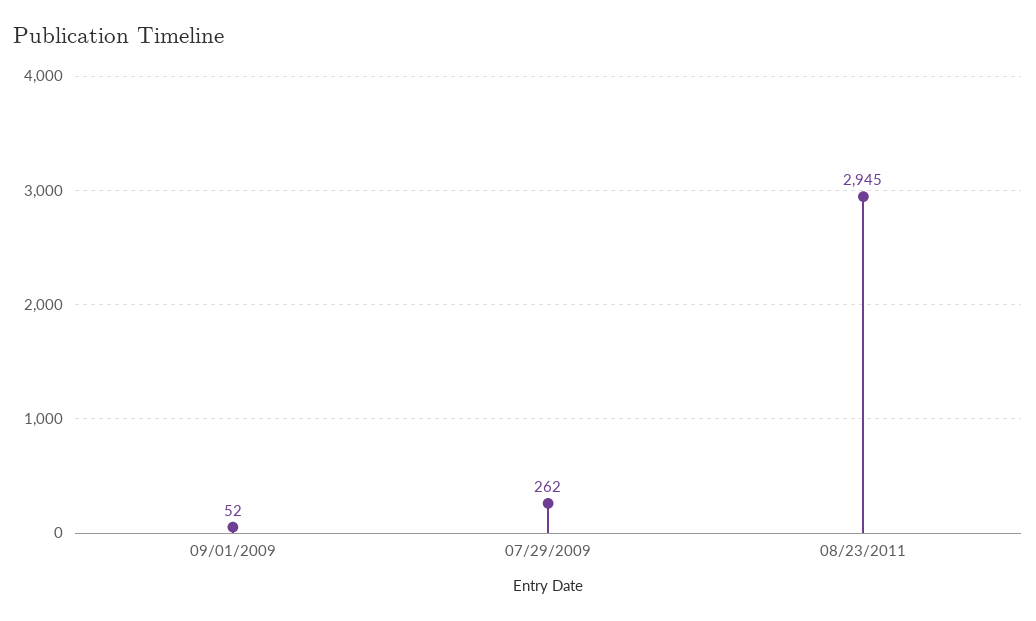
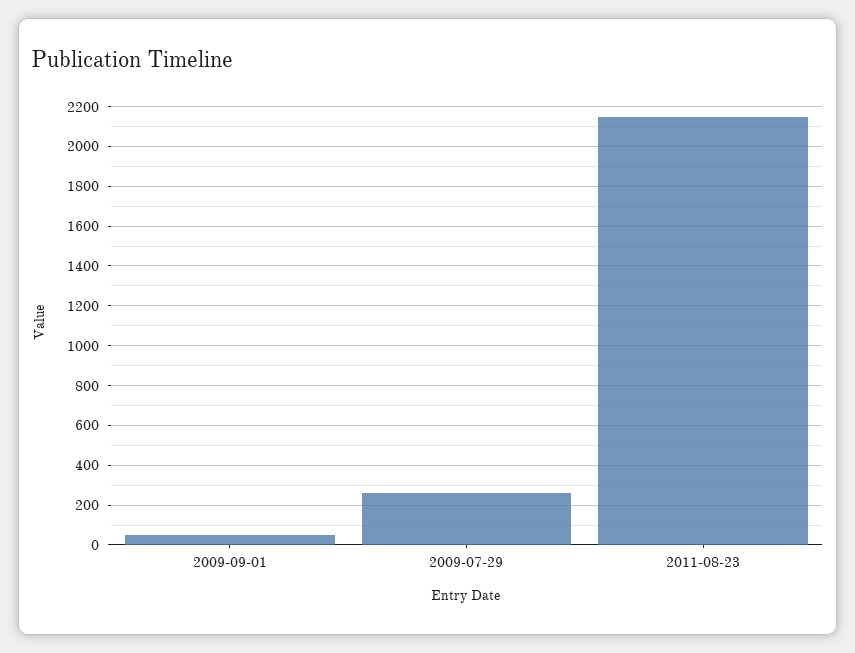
08/23/2011: 2945 -> 2150

